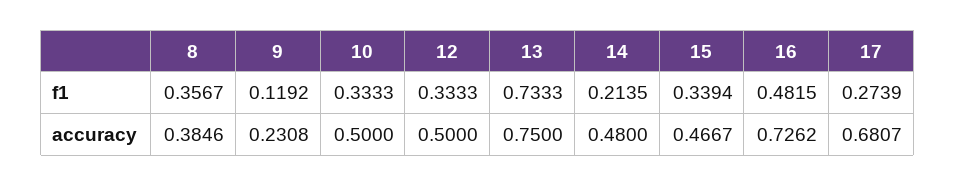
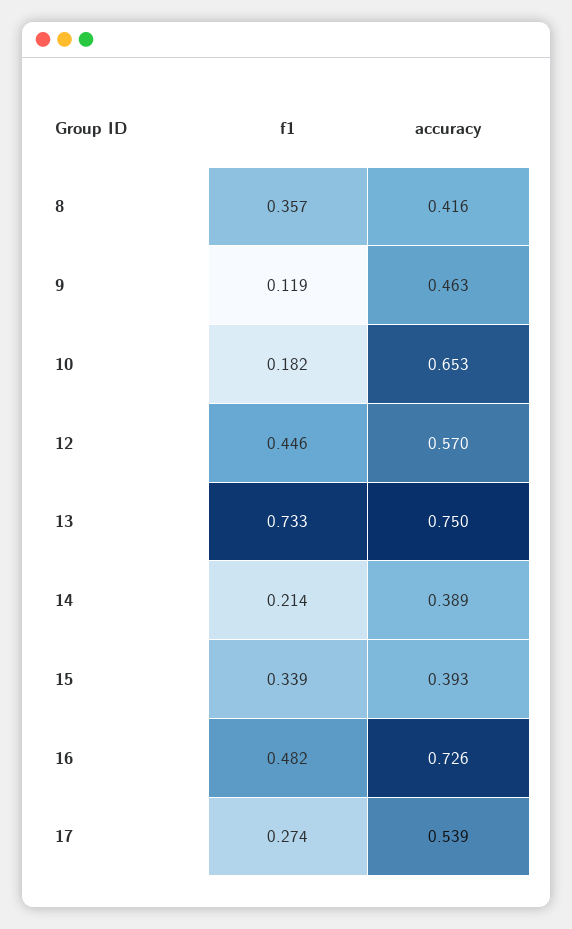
10, f1: 0.3333 -> 0.182
12, f1: 0.3333 -> 0.446
8, accuracy: 0.3846 -> 0.416
9, accuracy: 0.2308 -> 0.463
10, accuracy: 0.5 -> 0.653
12, accuracy: 0.5 -> 0.57
14, accuracy: 0.48 -> 0.389
15, accuracy: 0.4667 -> 0.393
17, accuracy: 0.6807 -> 0.539

